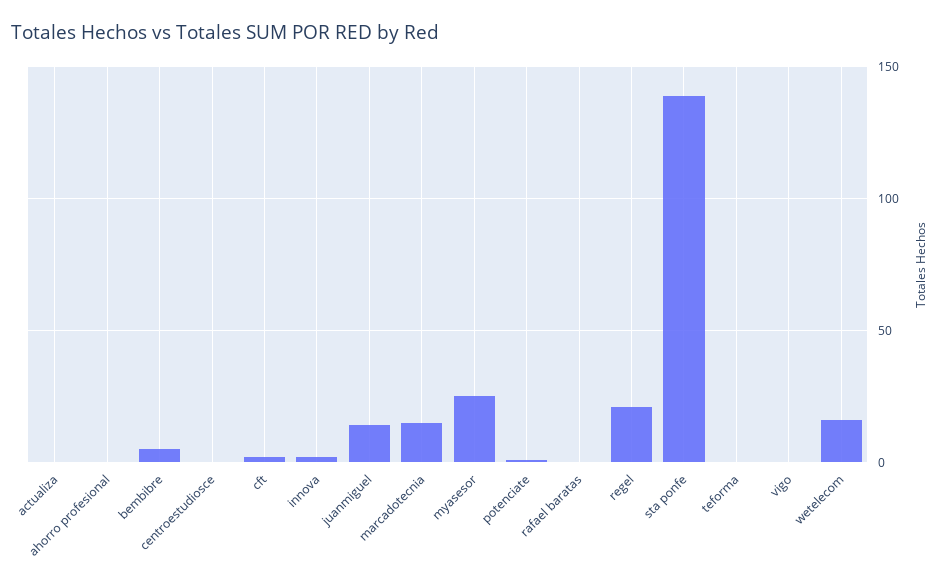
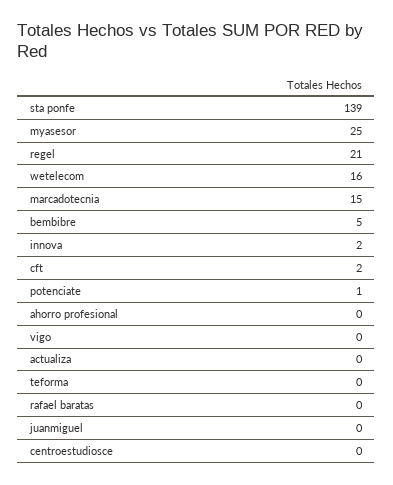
juanmiguel: 15 -> 0

